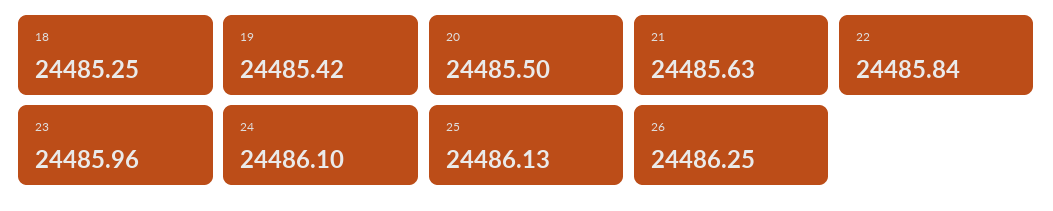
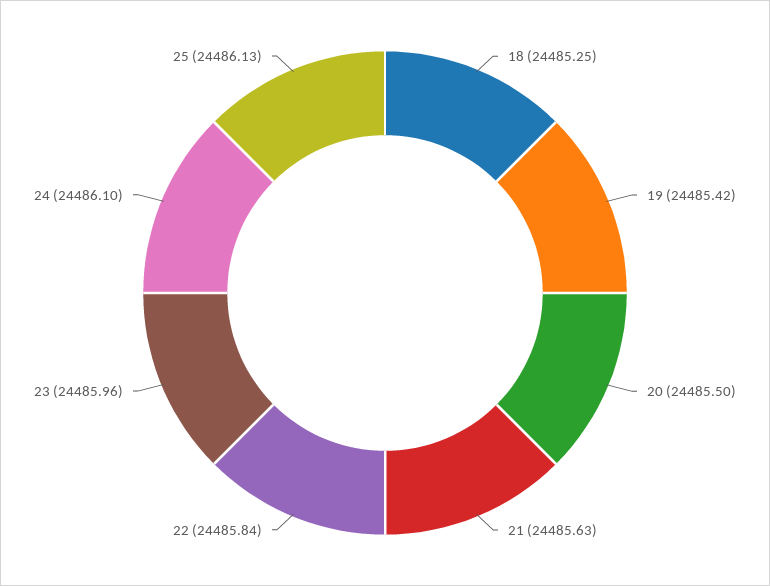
26: 24486.25 -> none

